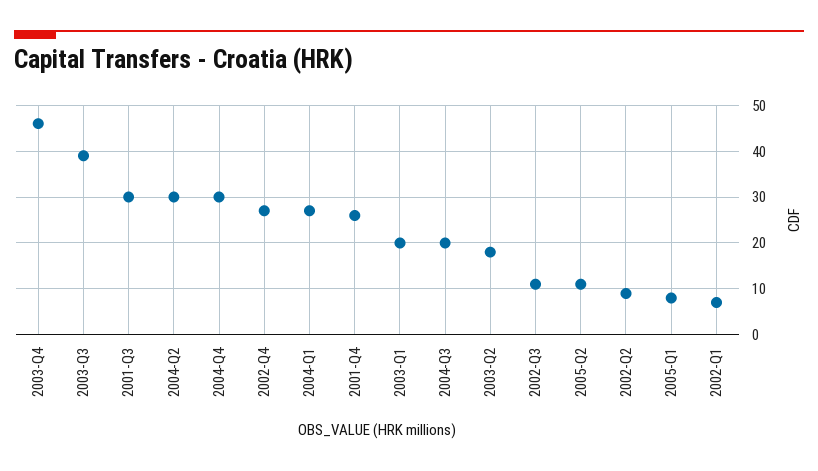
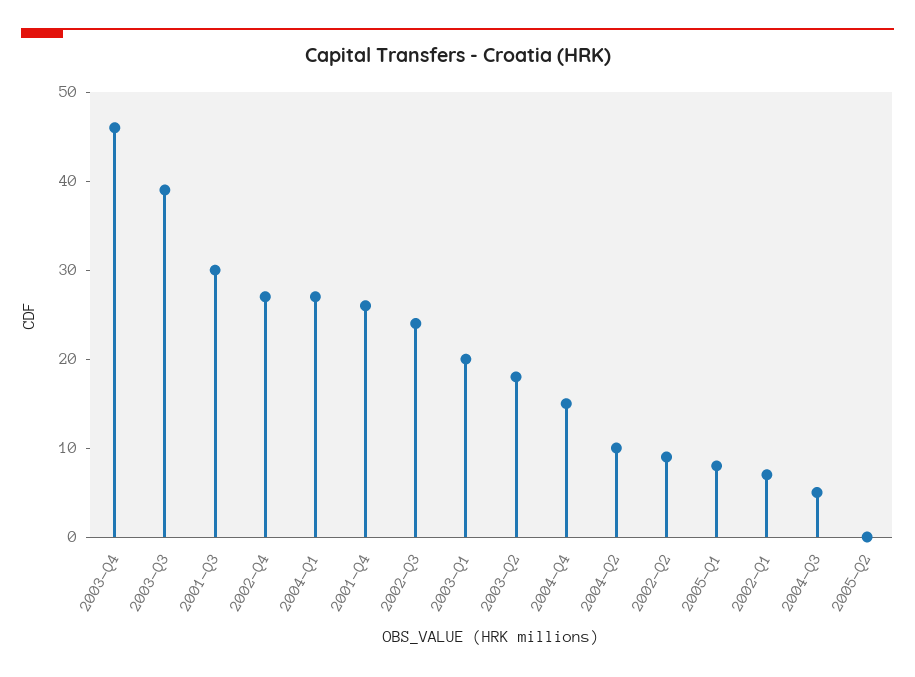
2004-Q2: 30 -> 10
2004-Q4: 30 -> 15
2004-Q3: 20 -> 5
2002-Q3: 10 -> 24
2005-Q2: 10 -> 0

